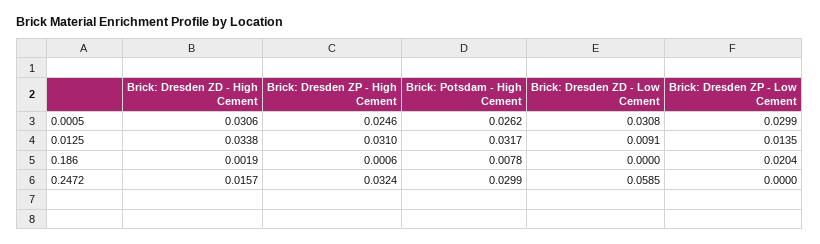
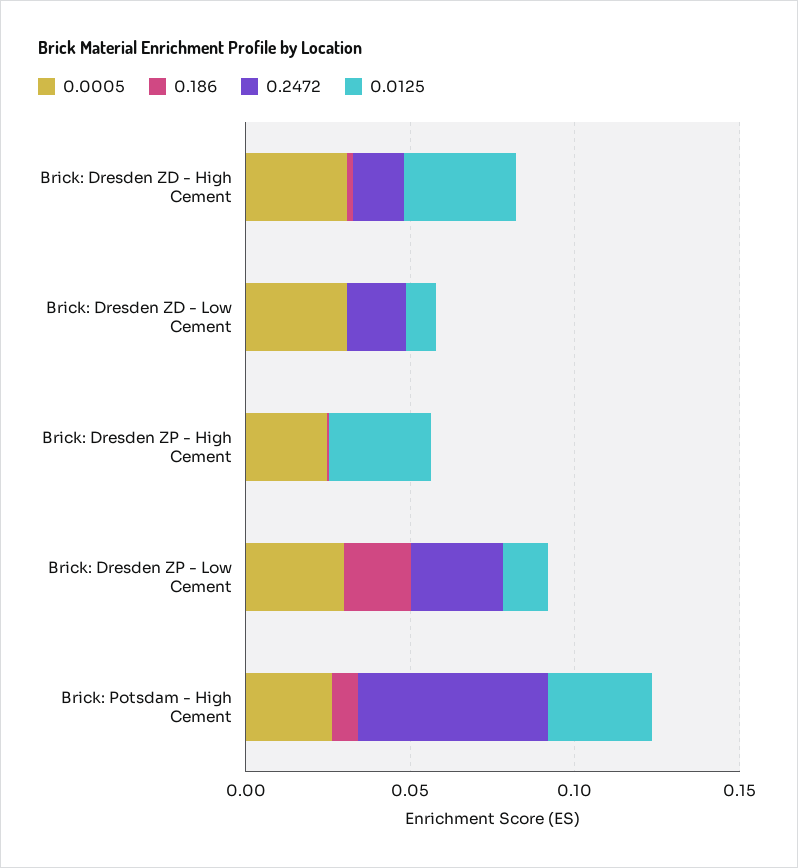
0.2472, Brick: Dresden ZP - High Cement: 0.0324 -> 0
0.2472, Brick: Potsdam - High Cement: 0.0299 -> 0.06
0.2472, Brick: Dresden ZD - Low Cement: 0.0585 -> 0.02
0.2472, Brick: Dresden ZP - Low Cement: 0 -> 0.03

